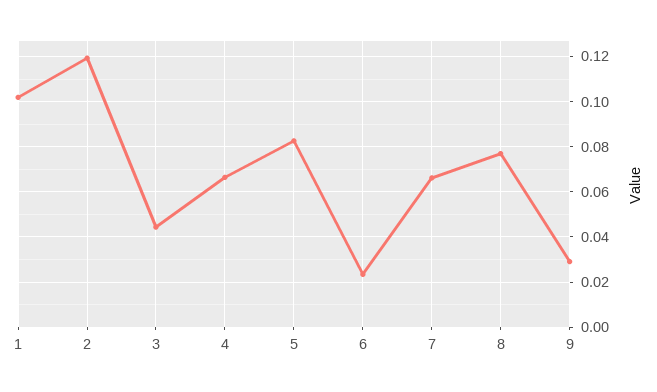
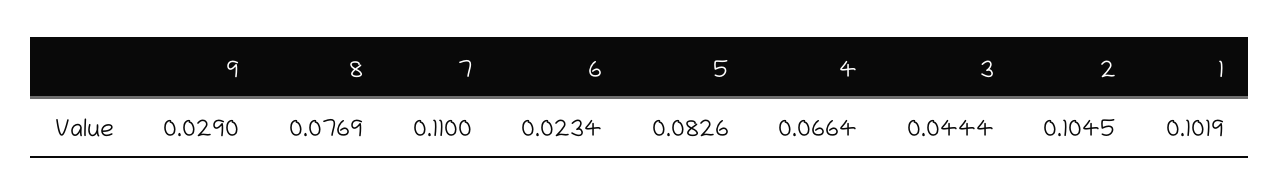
2: 0.12 -> 0.1045
7: 0.065 -> 0.11

